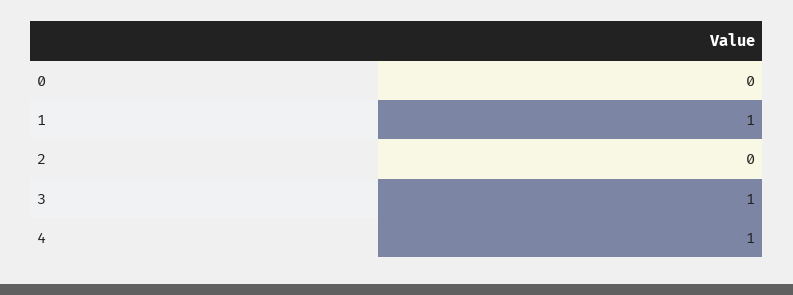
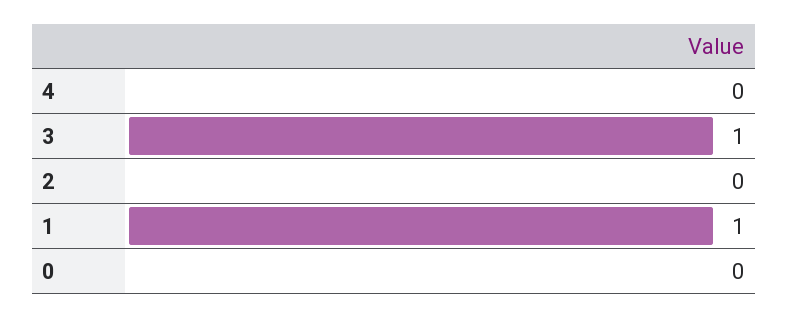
4: 1 -> 0

